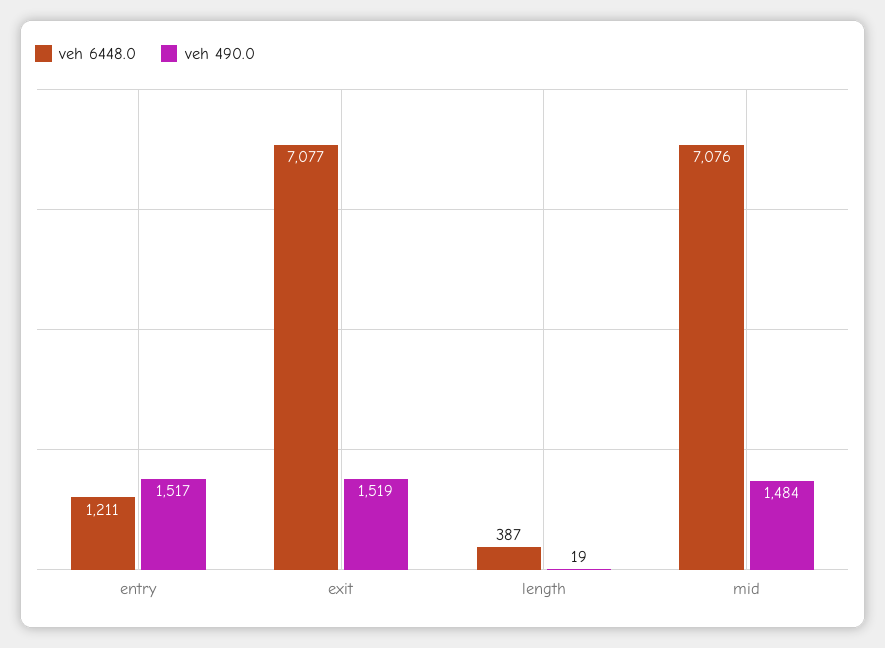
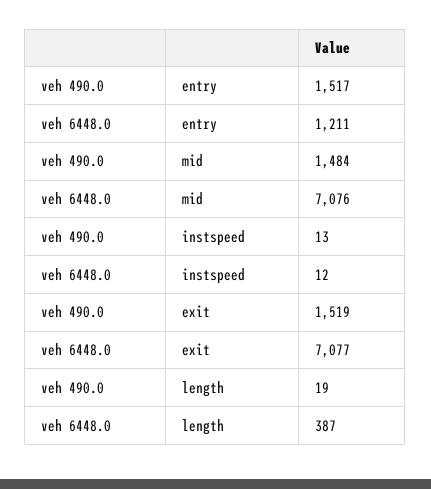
veh 490.0, instspeed: none -> 13
veh 6448.0, instspeed: none -> 12

